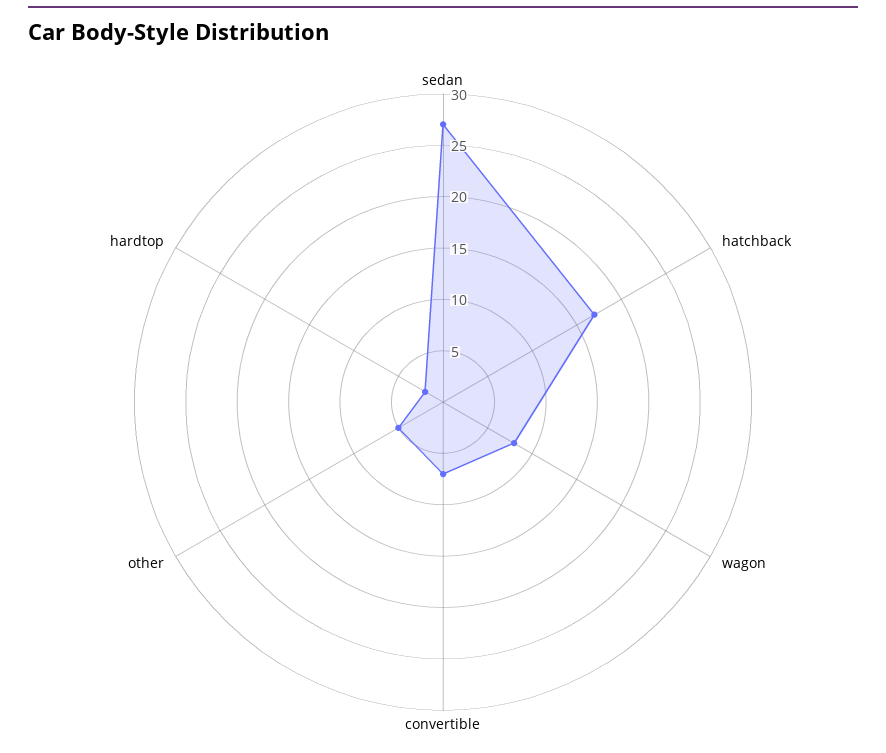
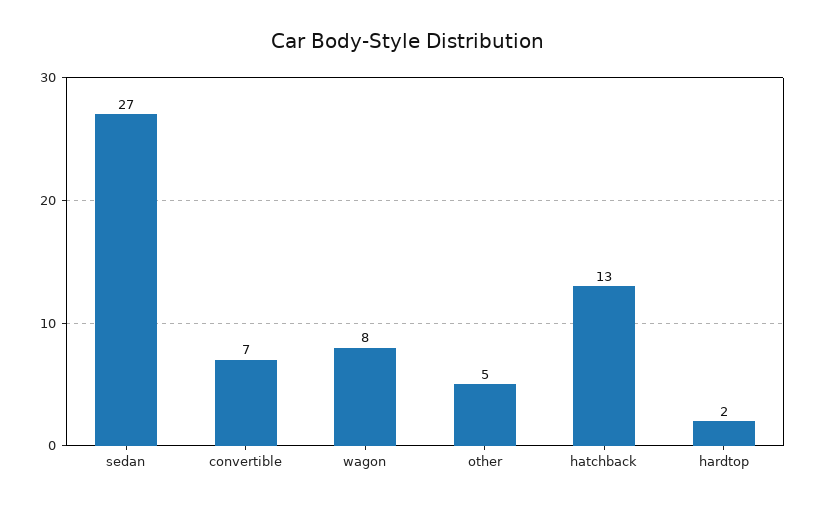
hatchback: 17 -> 13

